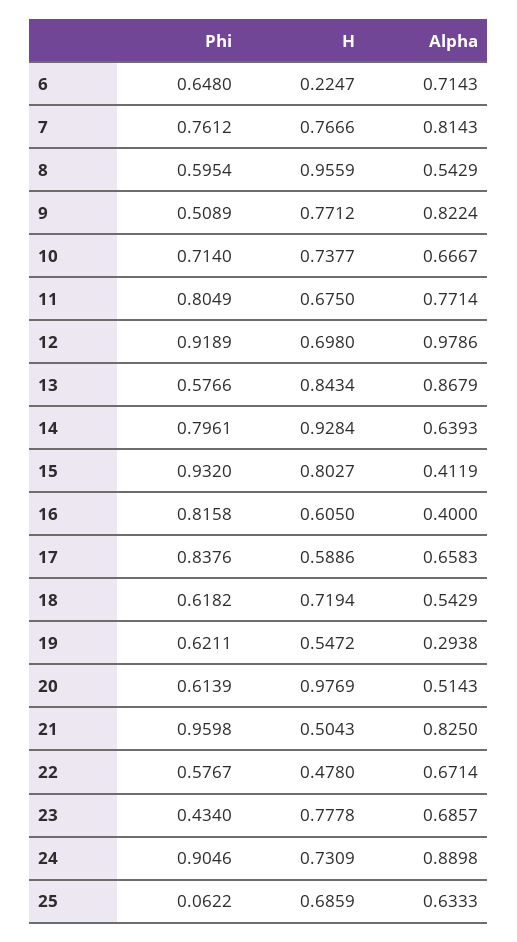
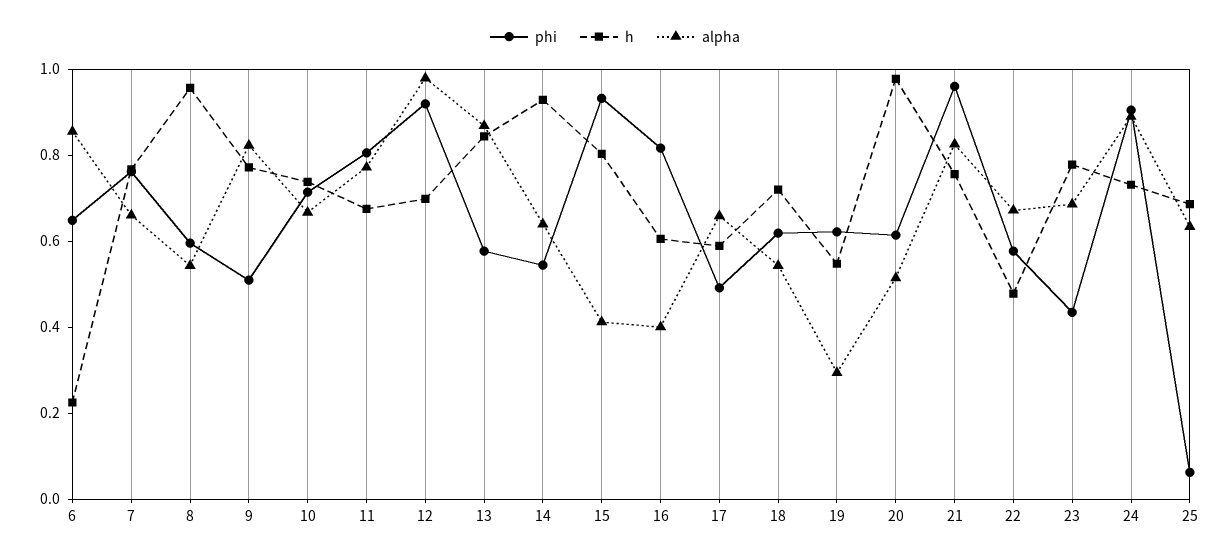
Alpha, 6: 0.7143 -> 0.85
Alpha, 7: 0.8143 -> 0.65
Phi, 14: 0.7961 -> 0.55
Phi, 17: 0.8376 -> 0.5
H, 21: 0.5043 -> 0.75

